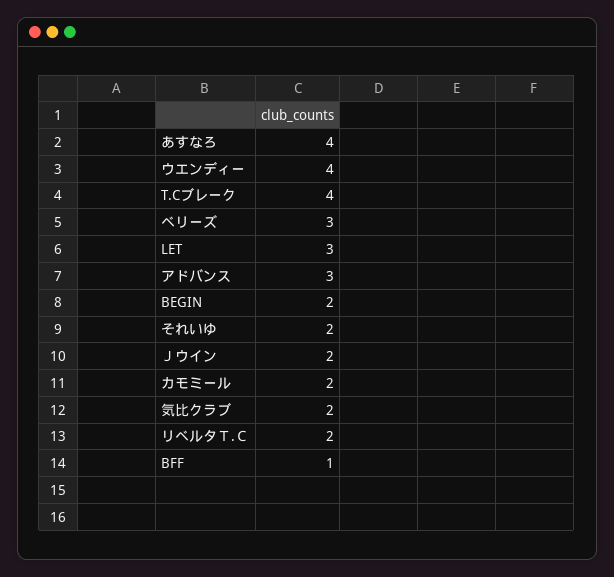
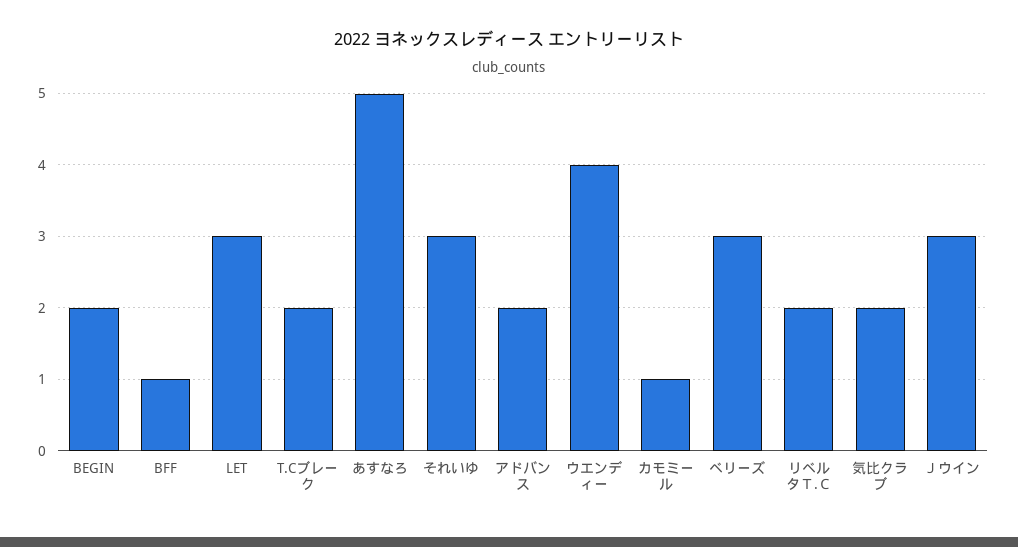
あすなろ: 4 -> 5
T.Cブレーク: 4 -> 2
アドバンス: 3 -> 2
それいゆ: 2 -> 3
Ｊウイン: 2 -> 3
カモミール: 2 -> 1

